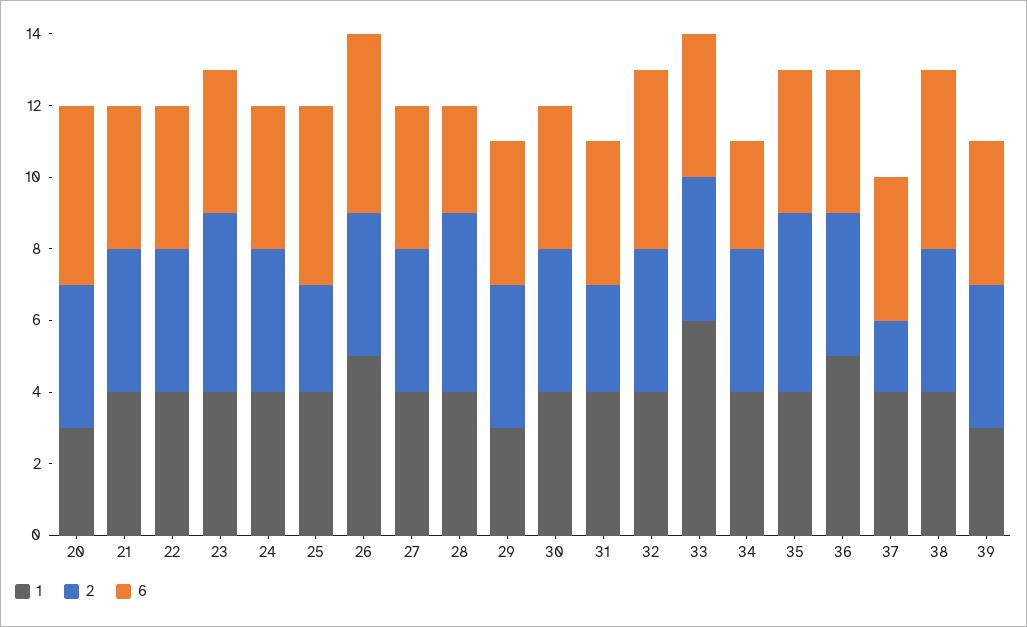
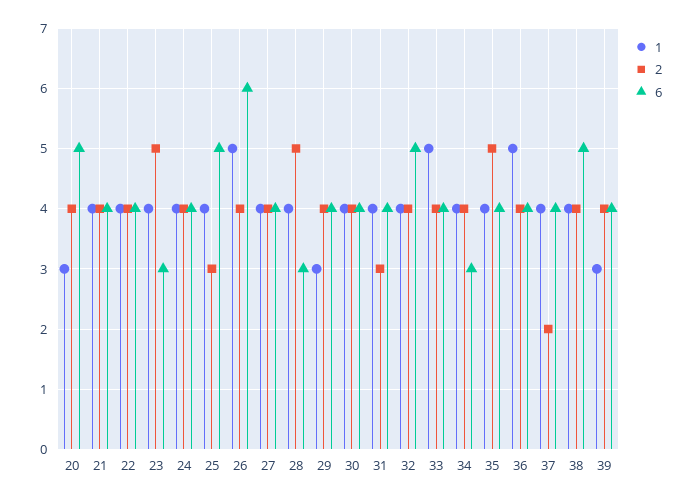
6, 23: 4 -> 3
6, 26: 5 -> 6
1, 33: 6 -> 5

